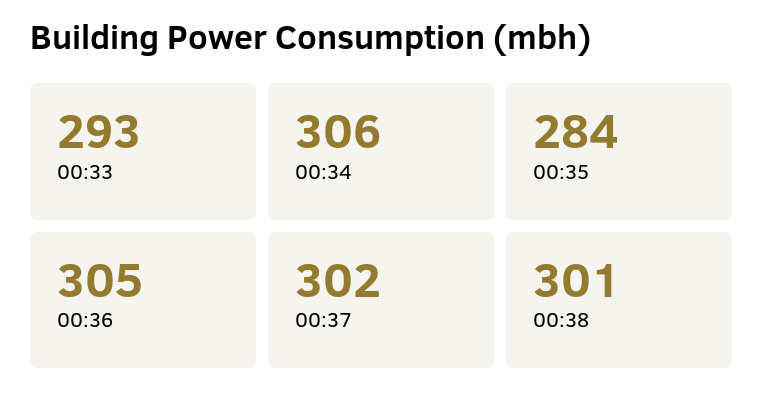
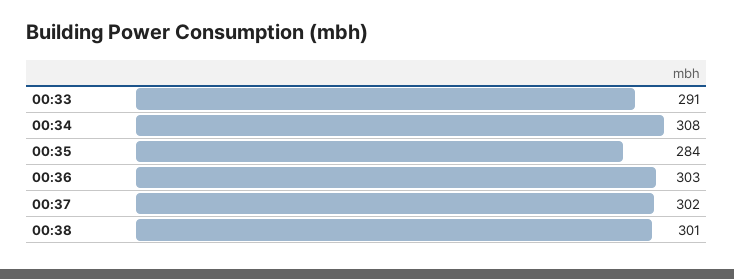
00:33: 293 -> 291
00:34: 306 -> 308
00:36: 305 -> 303

